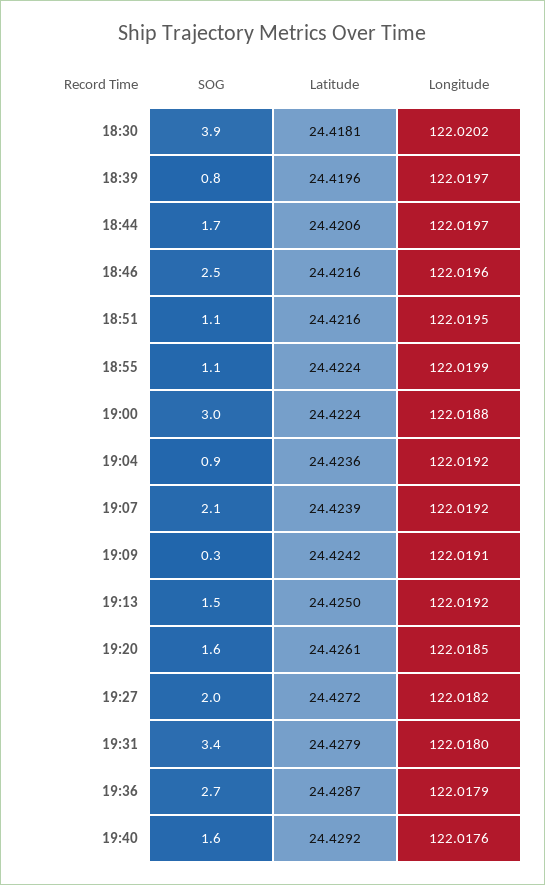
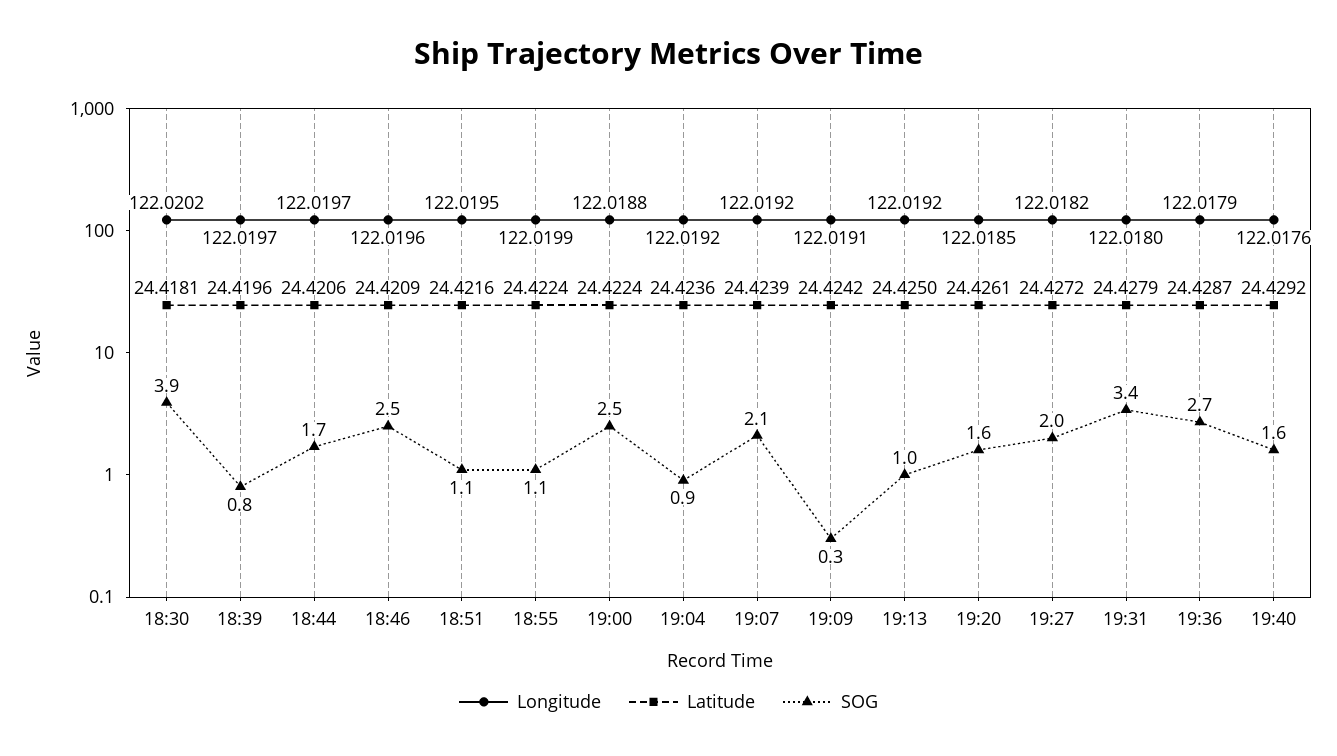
Latitude, 18:46: 24.4216 -> 24.4209
SOG, 19:00: 3 -> 2.5
SOG, 19:13: 1.5 -> 1

